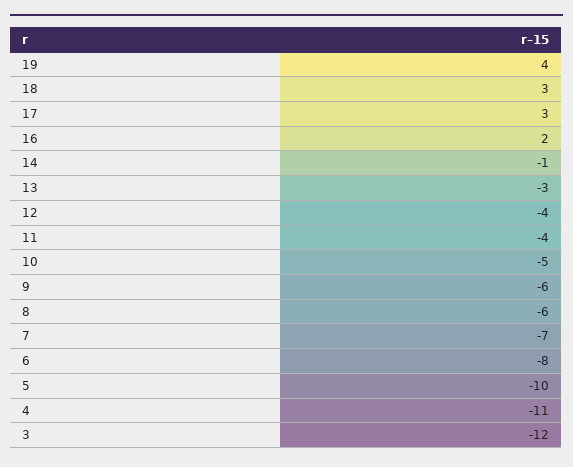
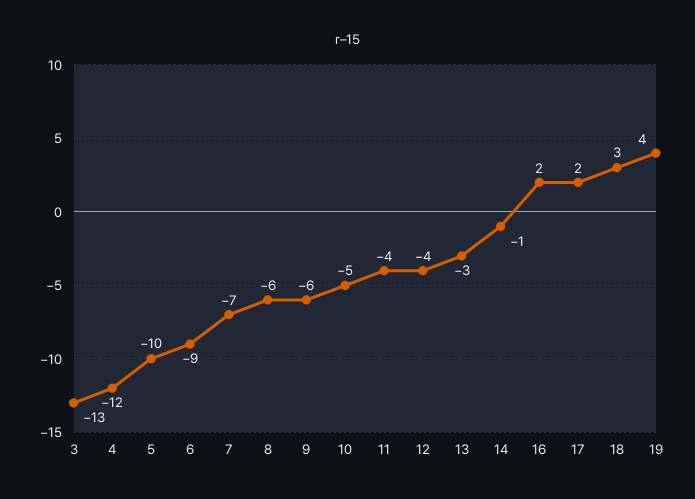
17: 3 -> 2
6: -8 -> -9
4: -11 -> -12
3: -12 -> -13

